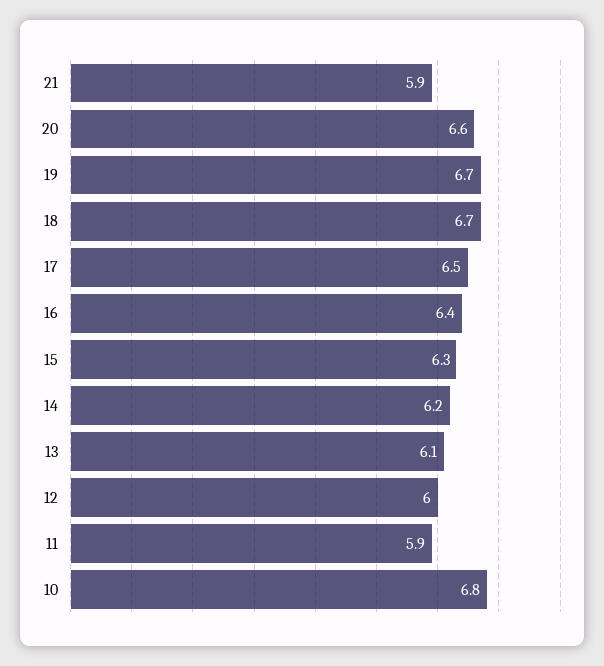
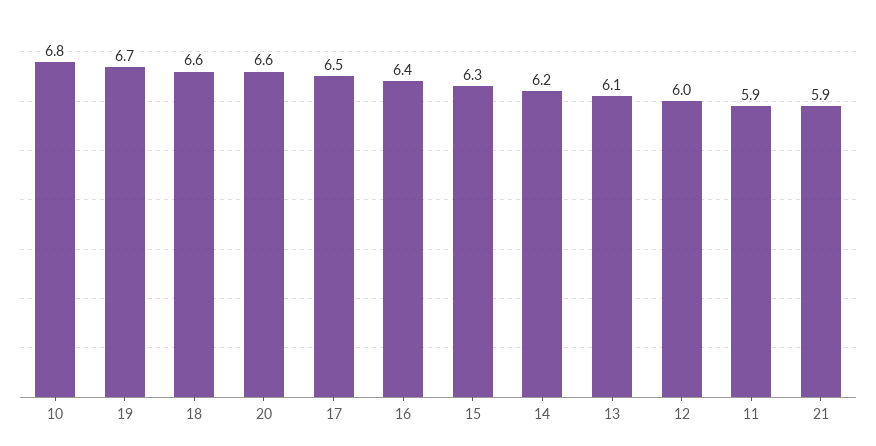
18: 6.7 -> 6.6

